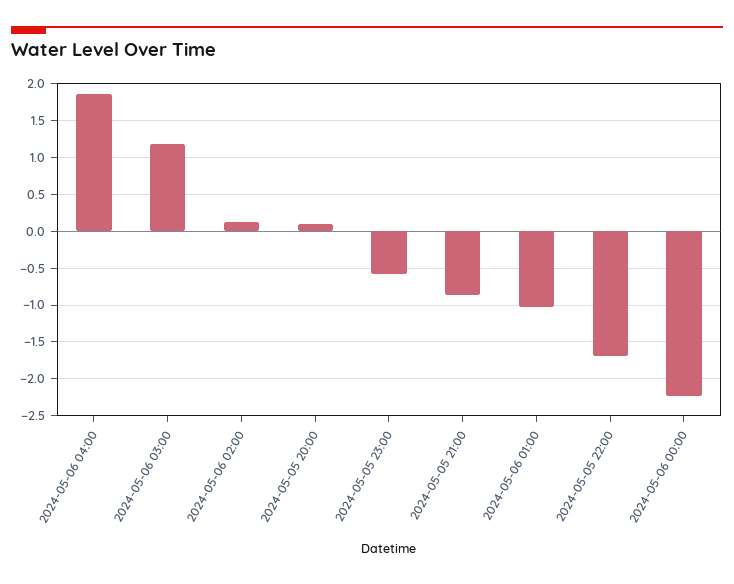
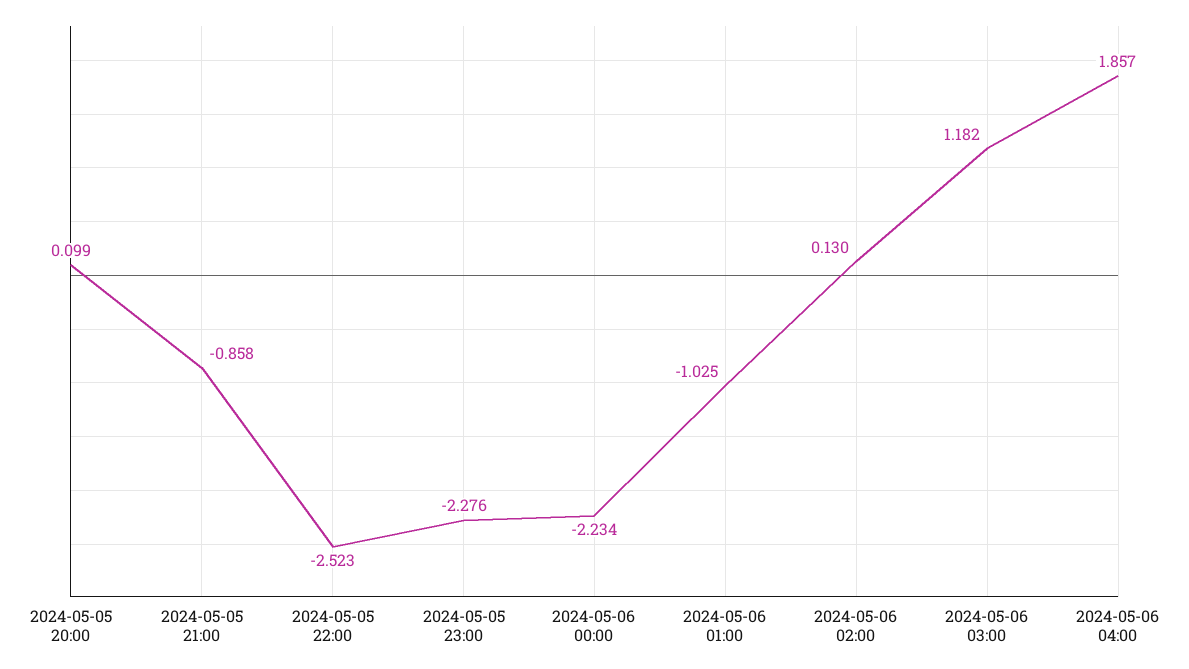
2024-05-05 23:00: -0.6 -> -2.276
2024-05-05 22:00: -1.7 -> -2.523

